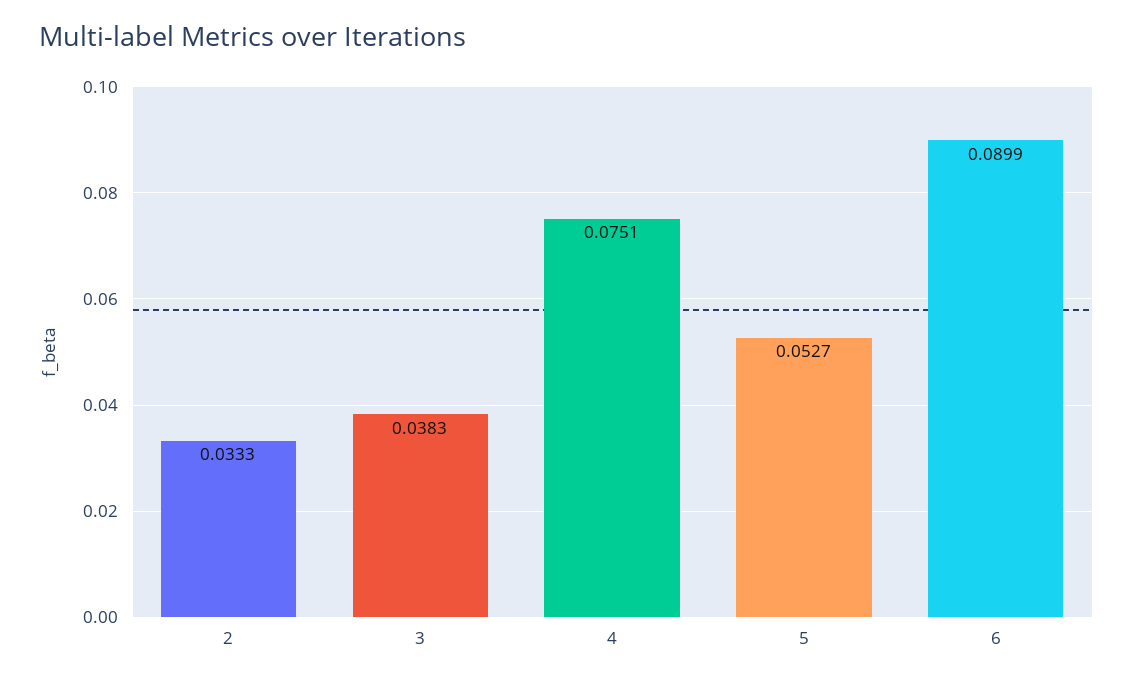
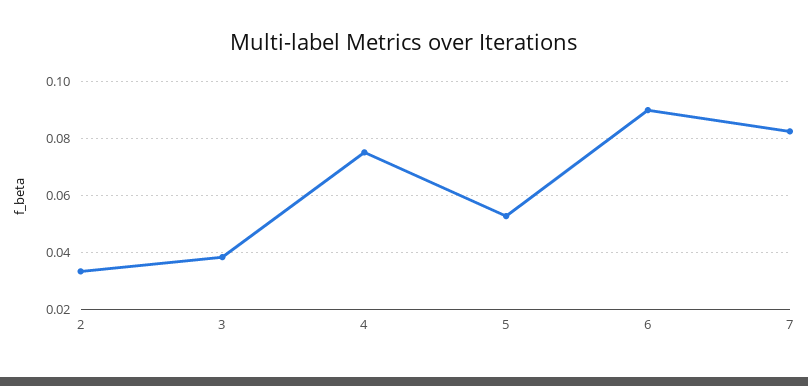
7: none -> 0.0825

